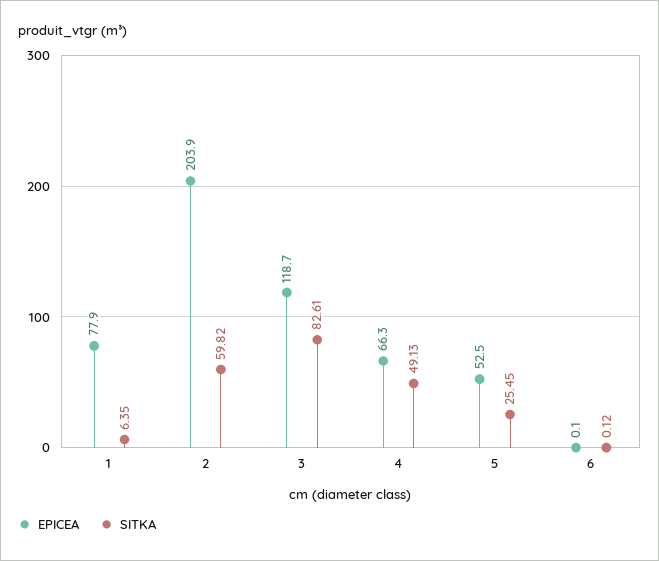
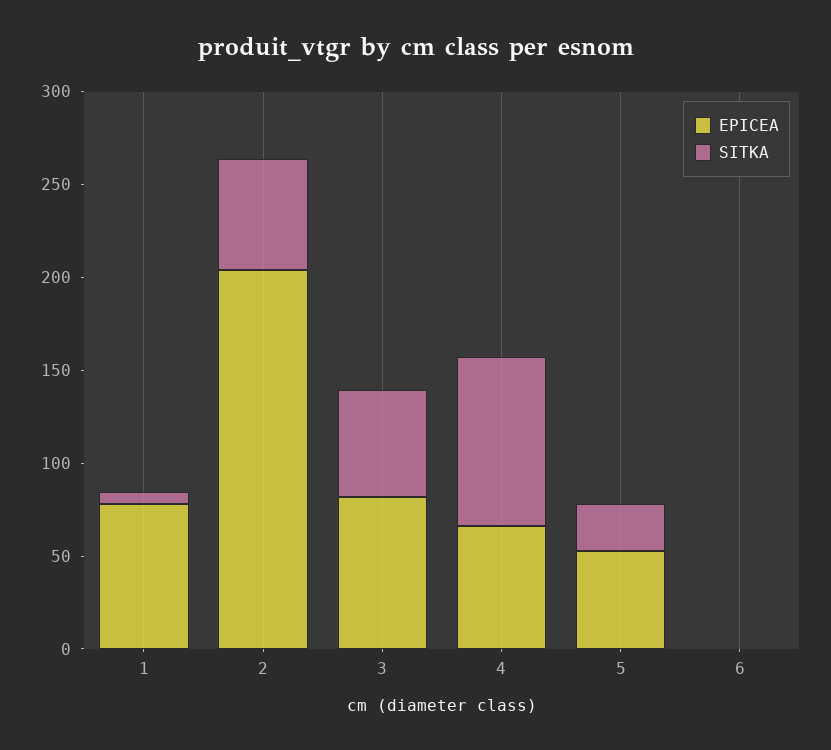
EPICEA, 3: 118.7 -> 80
SITKA, 3: 82.61 -> 60
SITKA, 4: 49.13 -> 90

